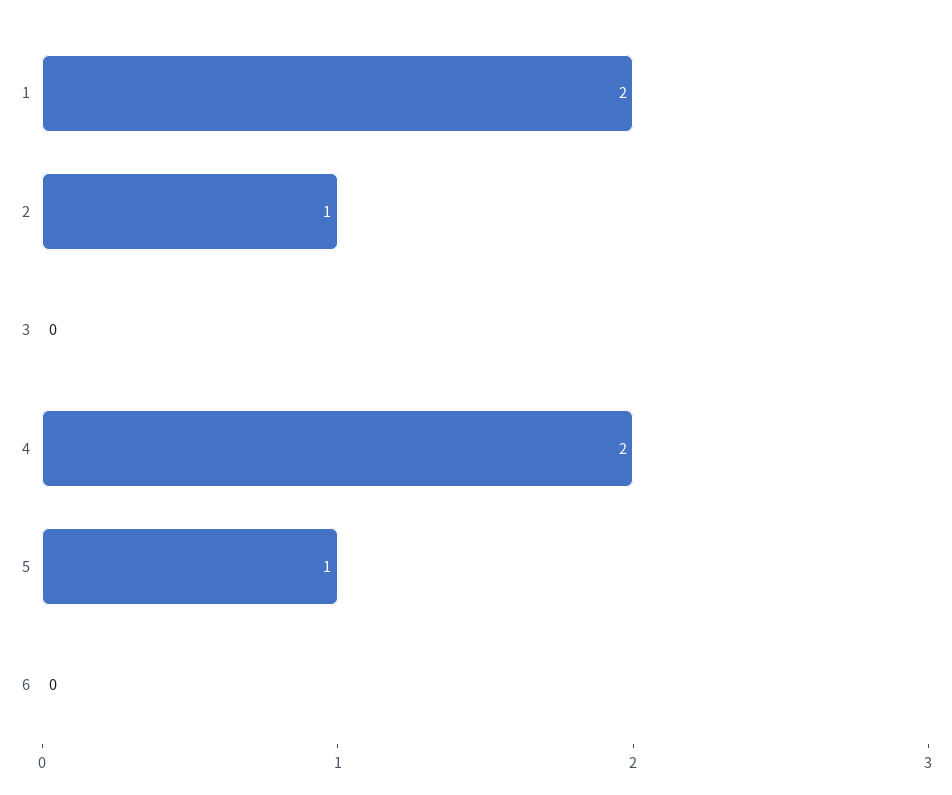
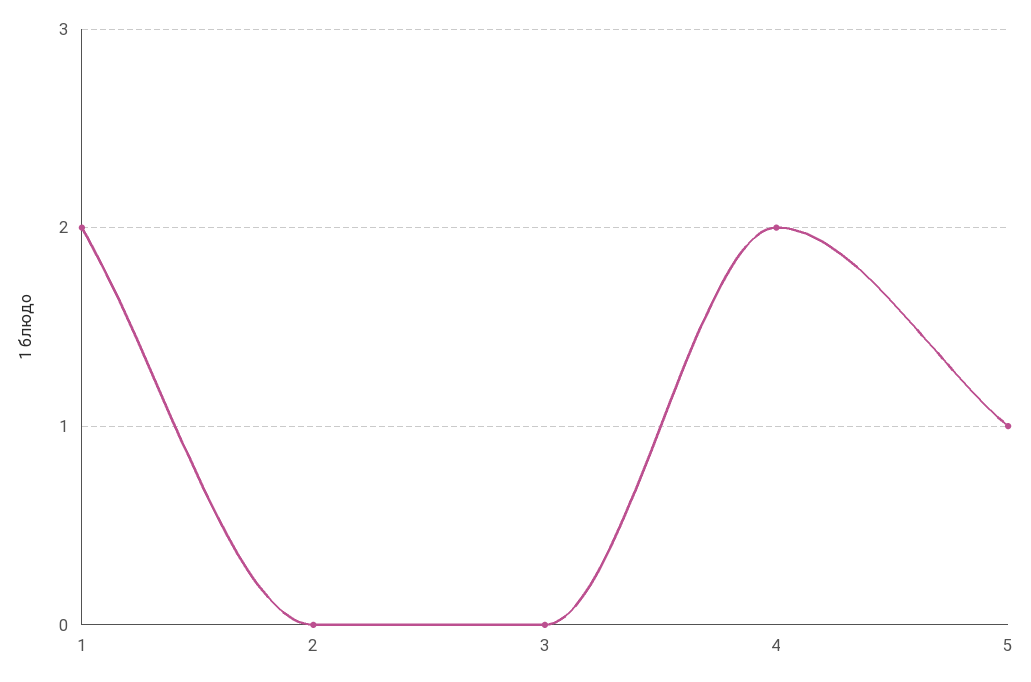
2: 1 -> 0
6: 0 -> none

